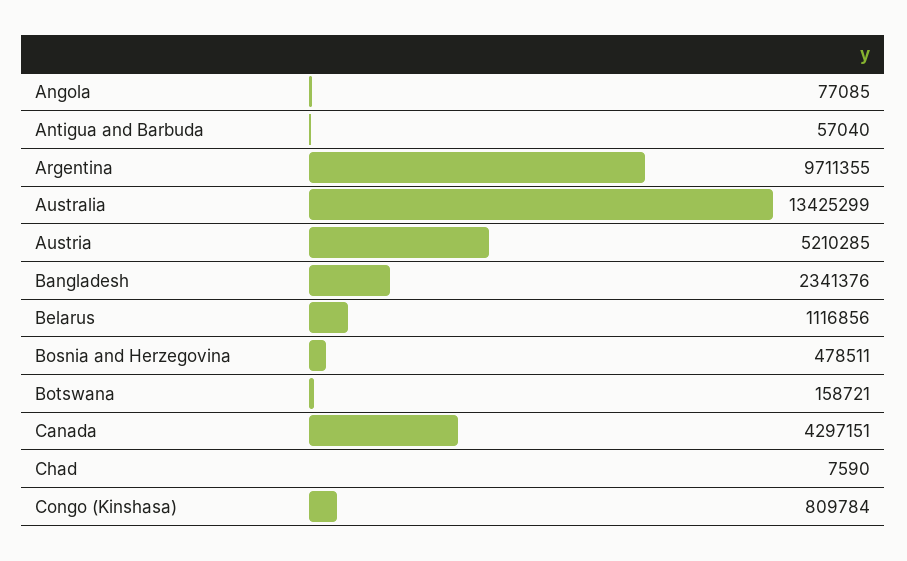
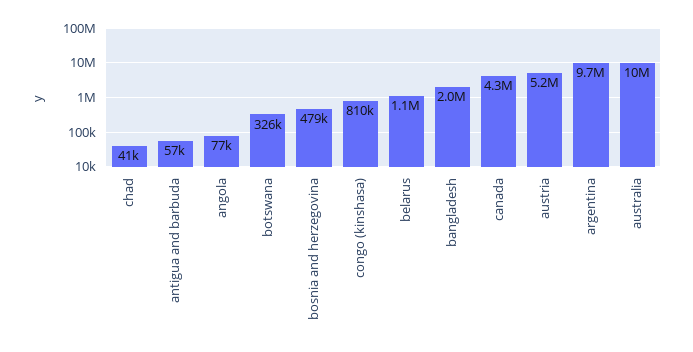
Australia: 13425299 -> 10000000
Bangladesh: 2341376 -> 2000000
Botswana: 158721 -> 326000
Chad: 7590 -> 41000

